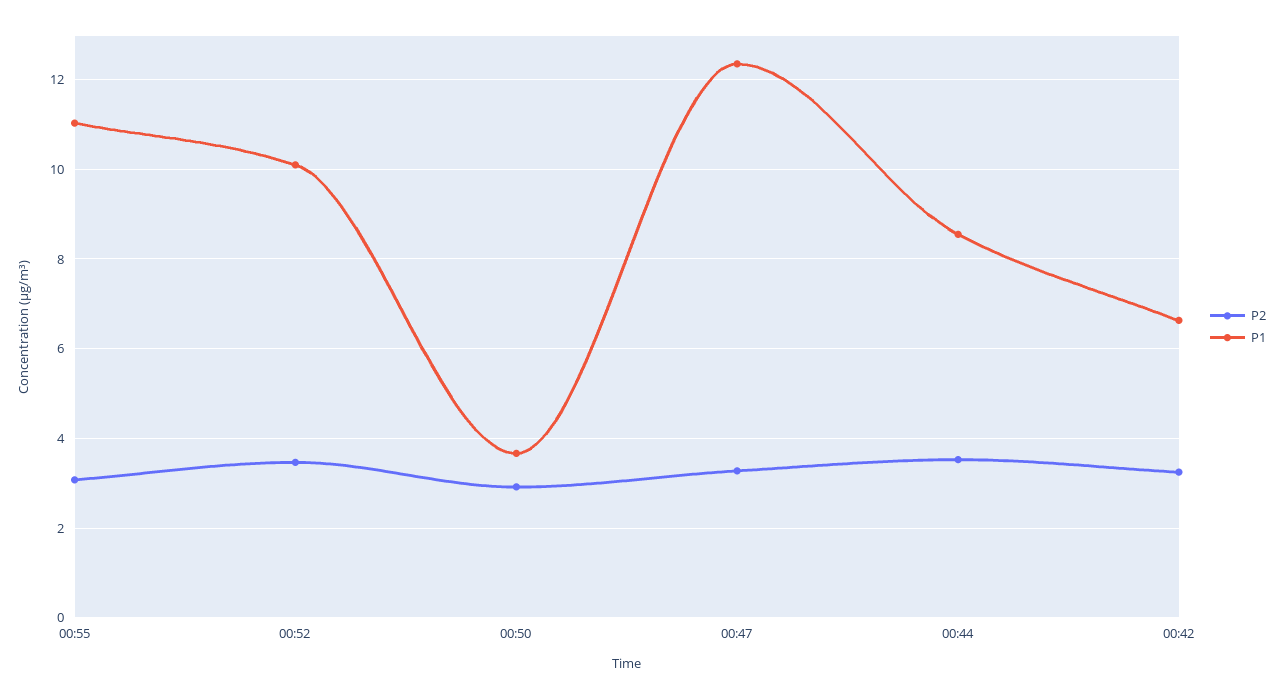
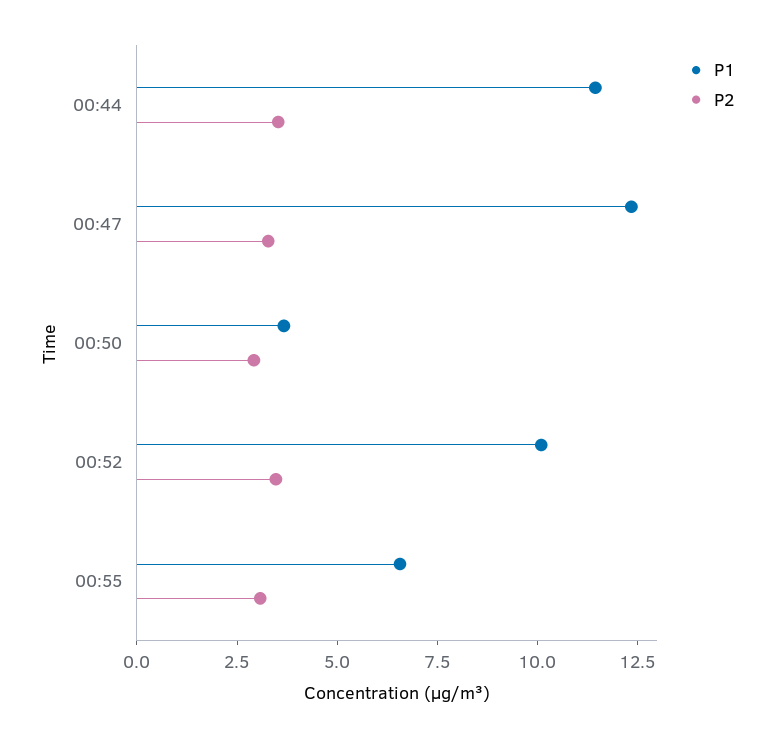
P1, 00:55: 11 -> 6.5
P1, 00:44: 8.6 -> 11.5
P2, 00:42: 3.2 -> none
P1, 00:42: 6.6 -> none

